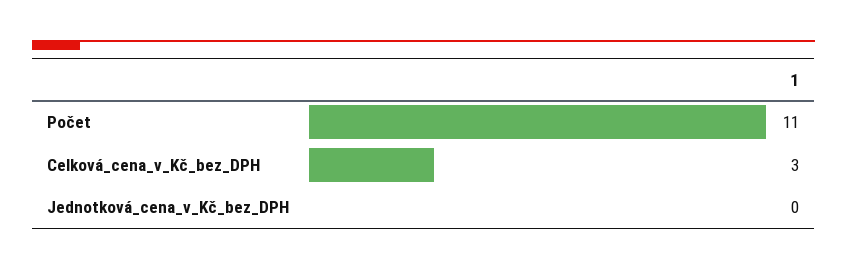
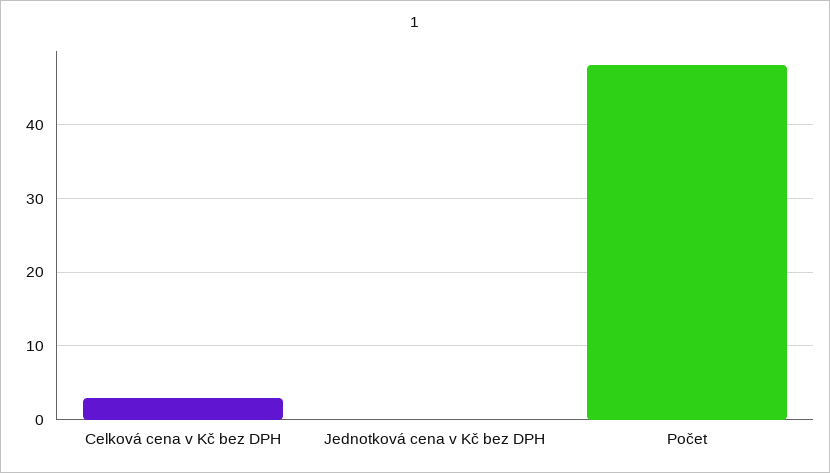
Počet: 11 -> 48

